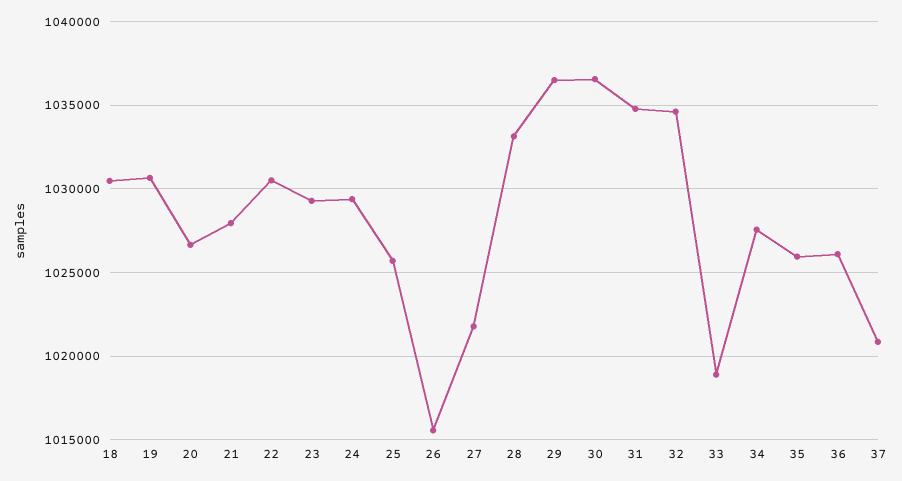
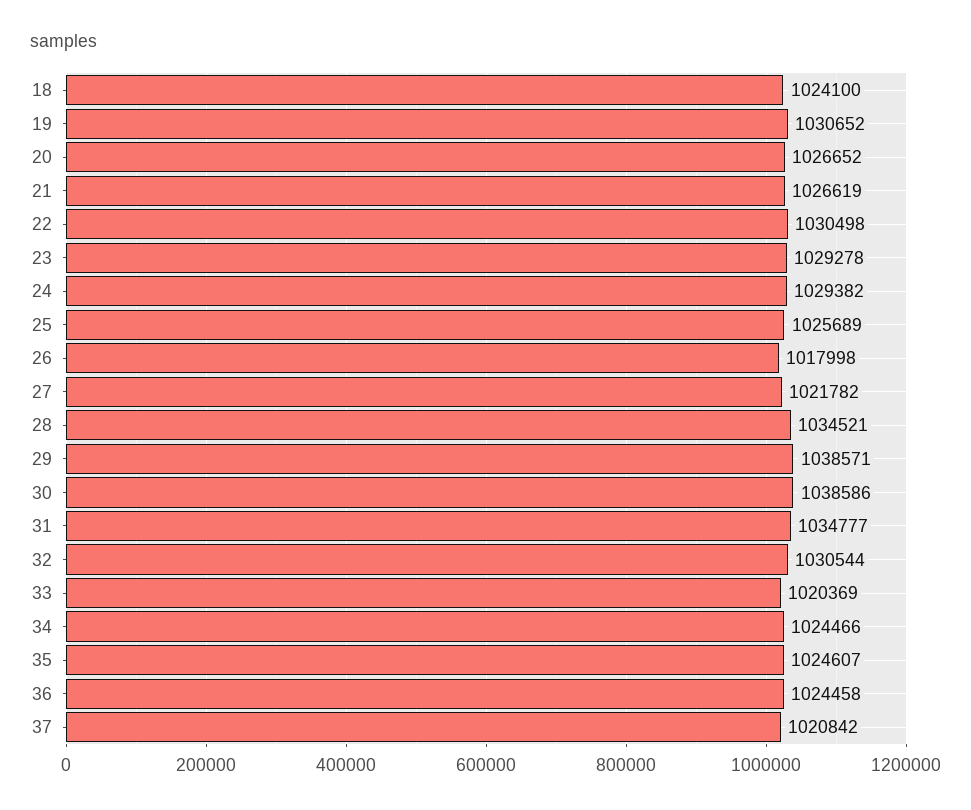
18: 1030500 -> 1024100
21: 1028000 -> 1026619
26: 1015500 -> 1017998
28: 1033000 -> 1034521
29: 1036500 -> 1038571
30: 1036500 -> 1038586
32: 1034500 -> 1030544
33: 1019000 -> 1020369
34: 1027500 -> 1024466
35: 1026000 -> 1024607
36: 1026000 -> 1024458

